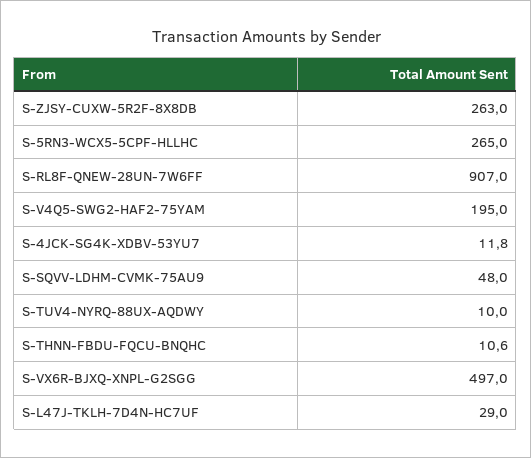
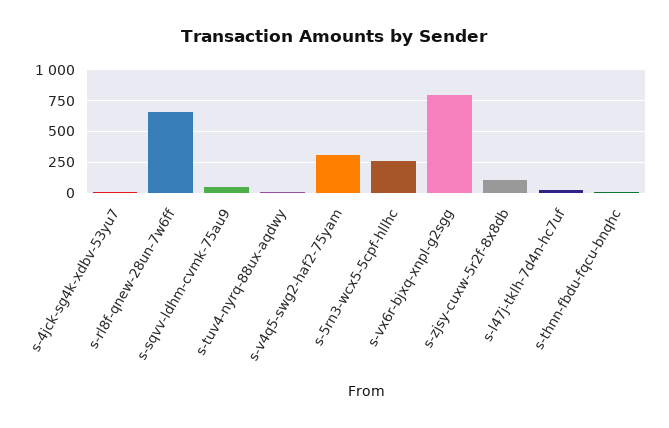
S-ZJSY-CUXW-5R2F-8X8DB: 263 -> 100
S-RL8F-QNEW-28UN-7W6FF: 907 -> 650
S-V4Q5-SWG2-HAF2-75YAM: 195 -> 300
S-VX6R-BJXQ-XNPL-G2SGG: 497 -> 800

